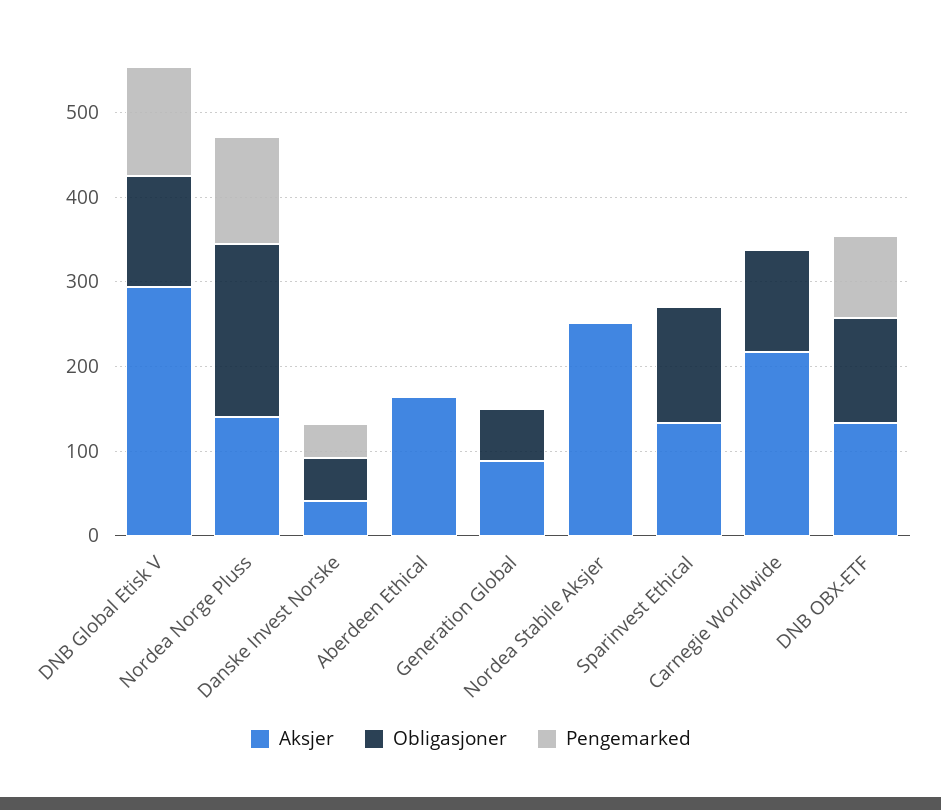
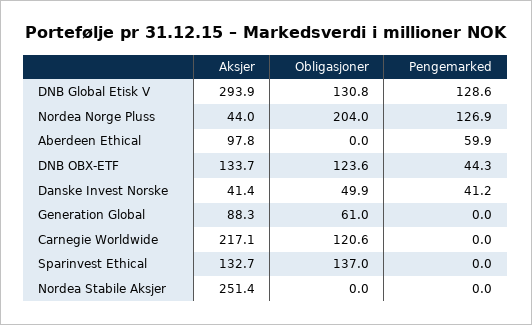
Aksjer, Nordea Norge Pluss: 140 -> 44
Aksjer, Aberdeen Ethical: 160 -> 97.8
Pengemarked, Aberdeen Ethical: 0 -> 59.9
Pengemarked, DNB OBX-ETF: 100 -> 44.3

